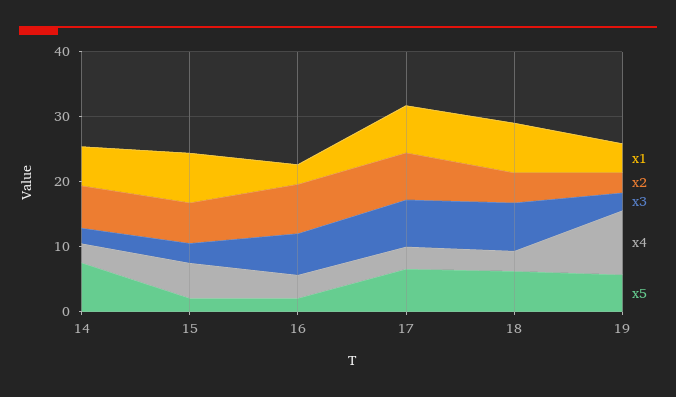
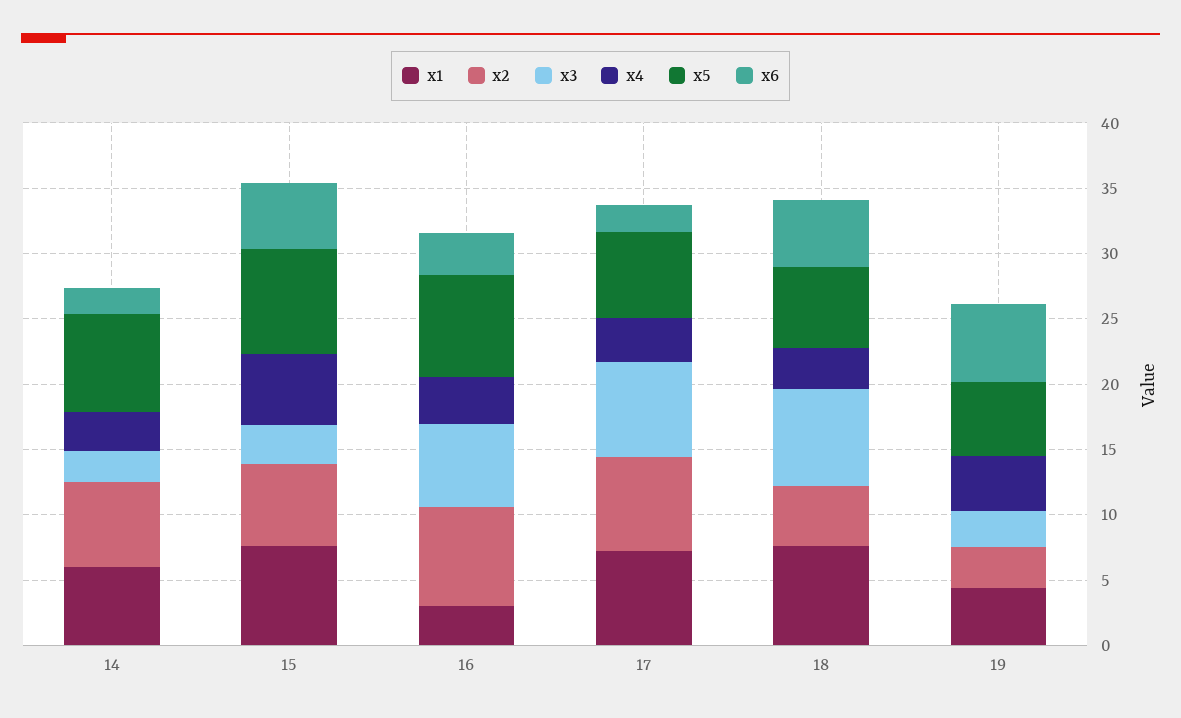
x5, 15: 2 -> 8
x5, 16: 2 -> 8
x4, 19: 10 -> 4
x6, 14: none -> 2
x6, 15: none -> 5
x6, 16: none -> 3
x6, 17: none -> 2
x6, 18: none -> 5
x6, 19: none -> 6

